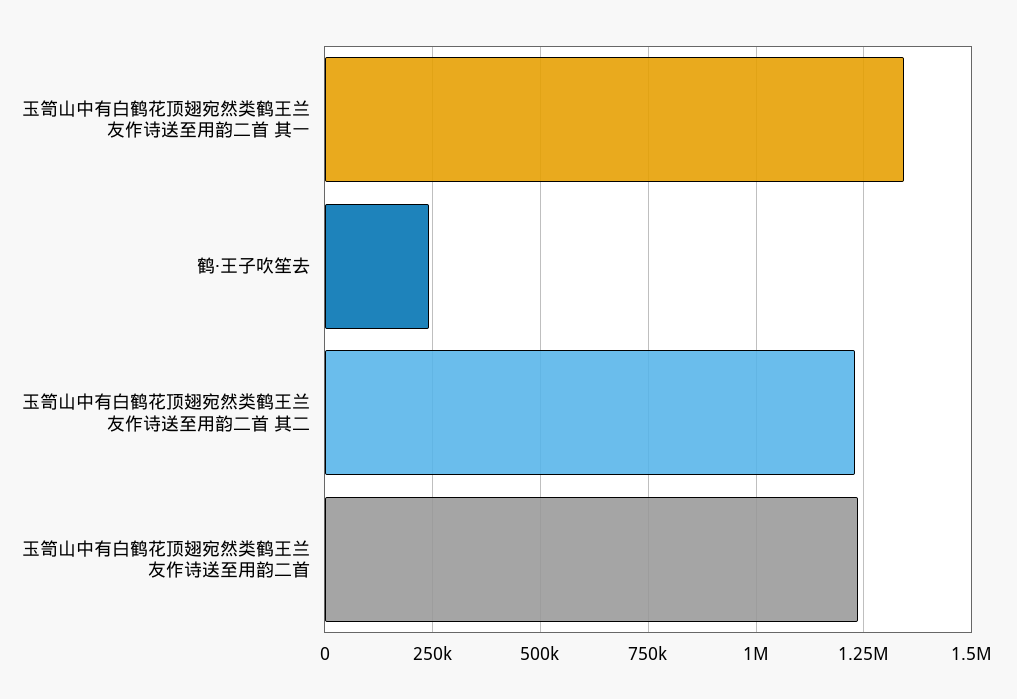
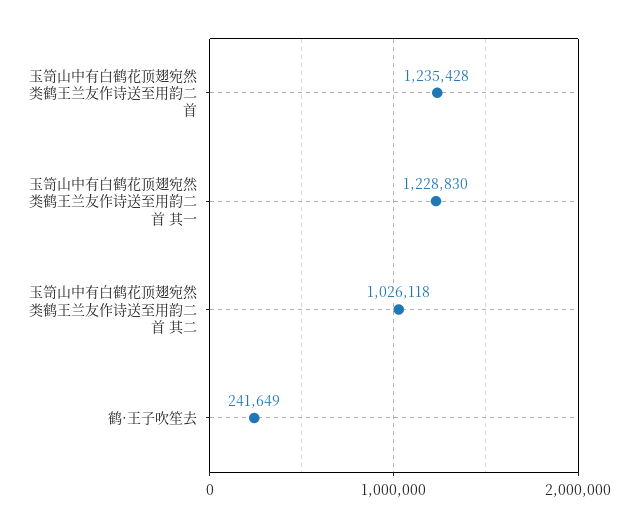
玉笥山中有白鹤花顶翅宛然类鹤王兰友作诗送至用韵二首 其一: 1350000 -> 1228830
玉笥山中有白鹤花顶翅宛然类鹤王兰友作诗送至用韵二首 其二: 1225000 -> 1026118

